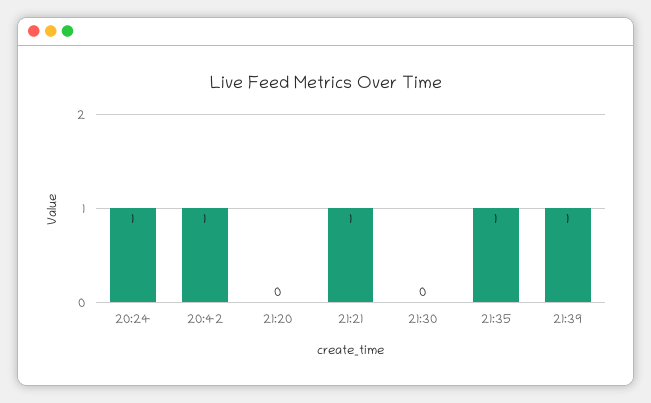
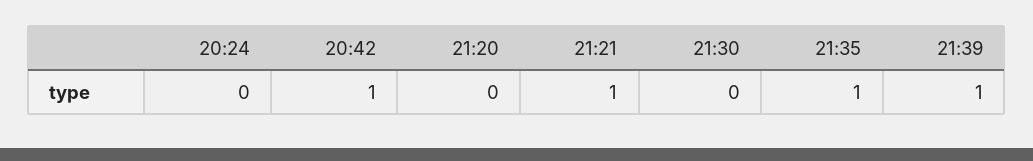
20:24: 1 -> 0

